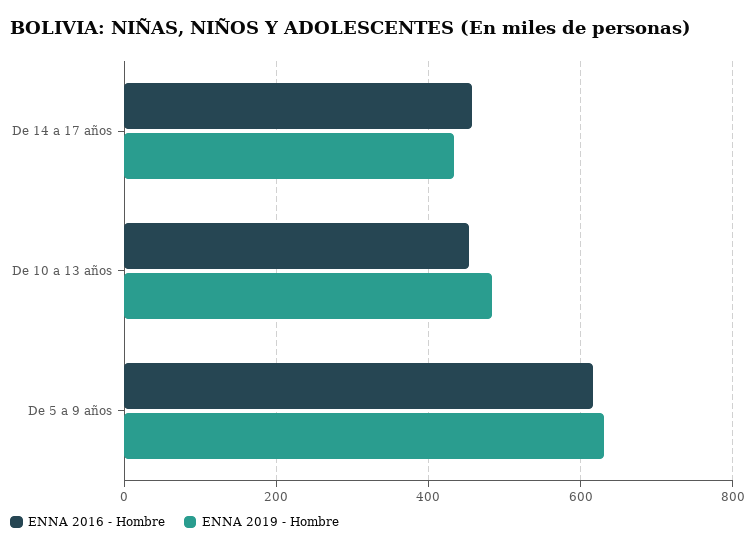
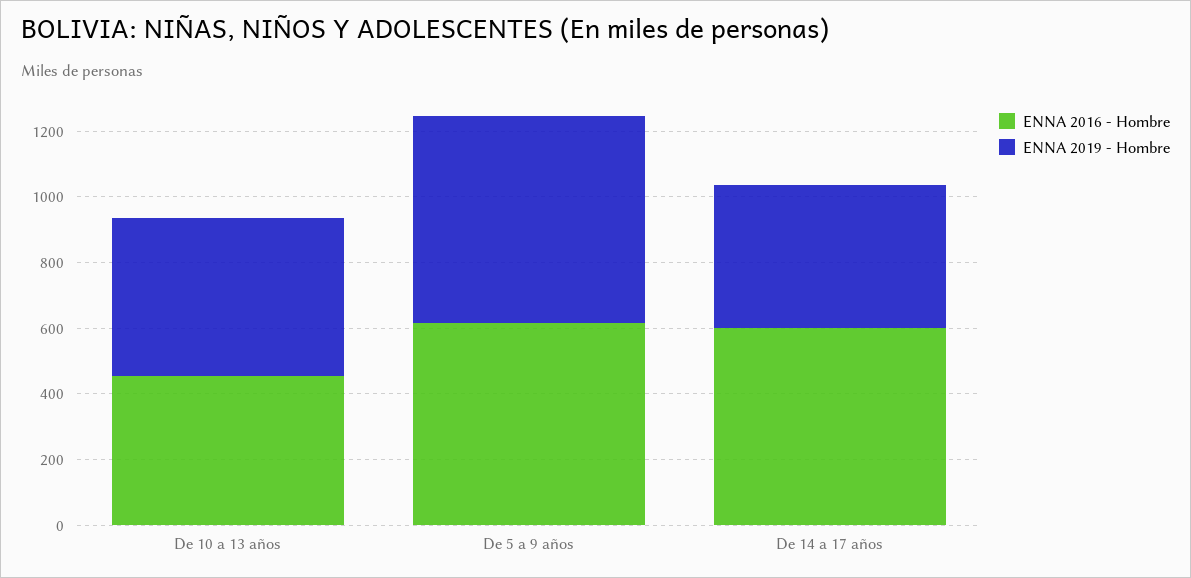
ENNA 2016 - Hombre, De 14 a 17 años: 460 -> 600

